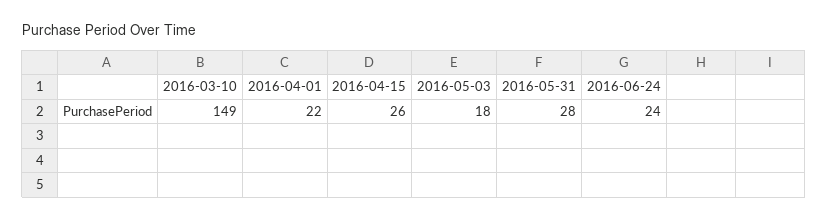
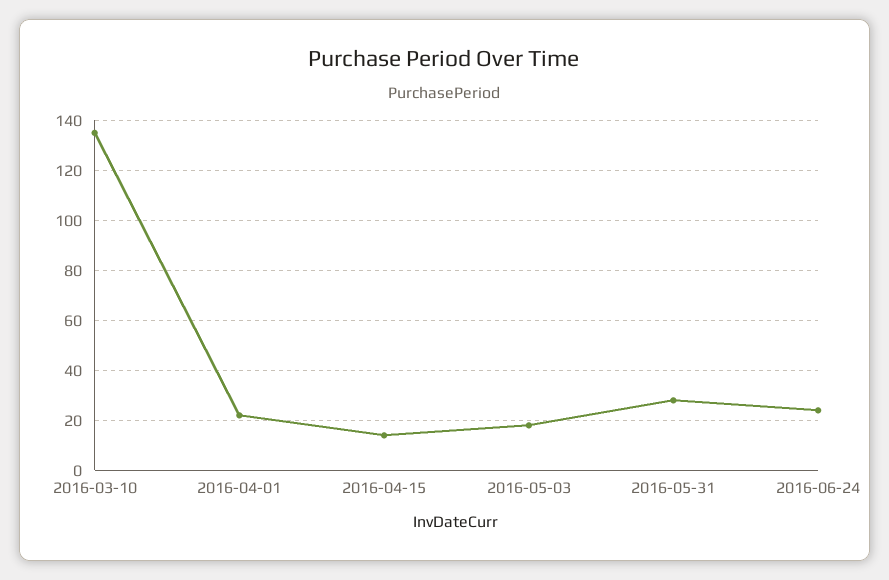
2016-03-10: 149 -> 135
2016-04-15: 26 -> 15

